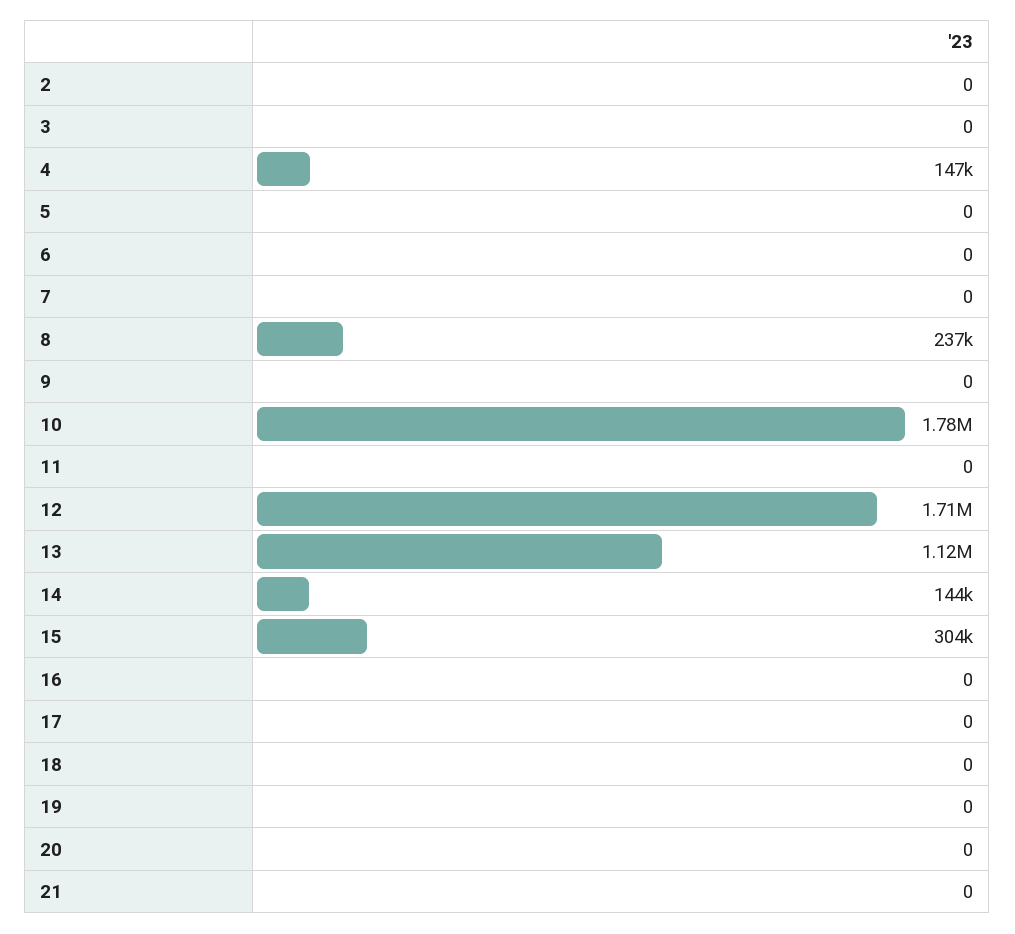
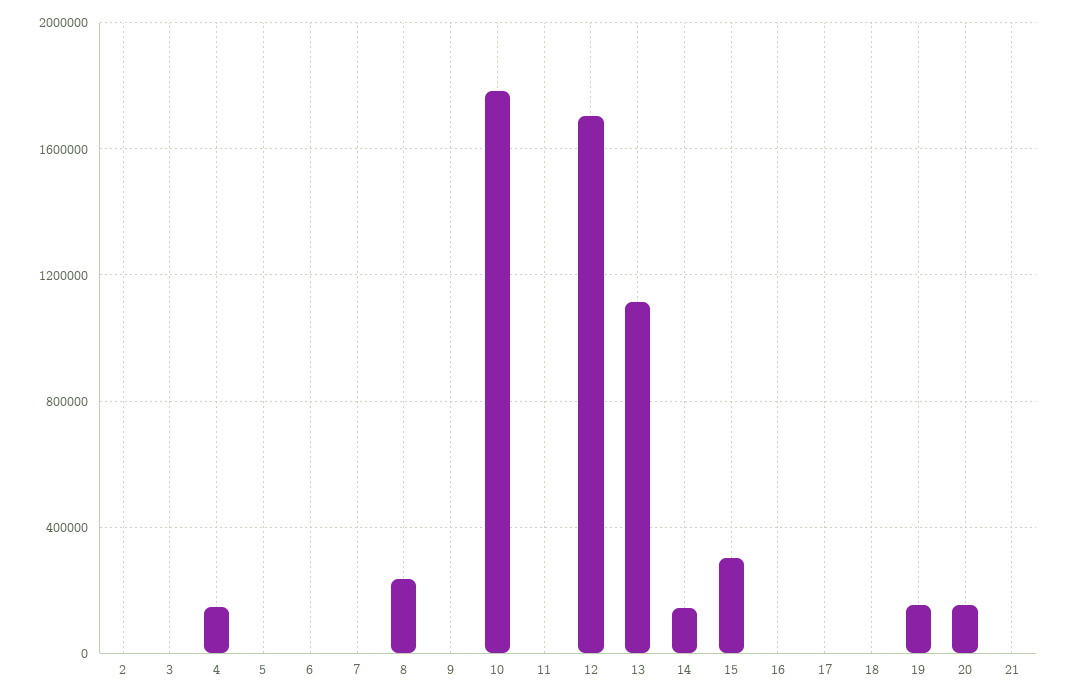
19: 0 -> 150000
20: 0 -> 150000

